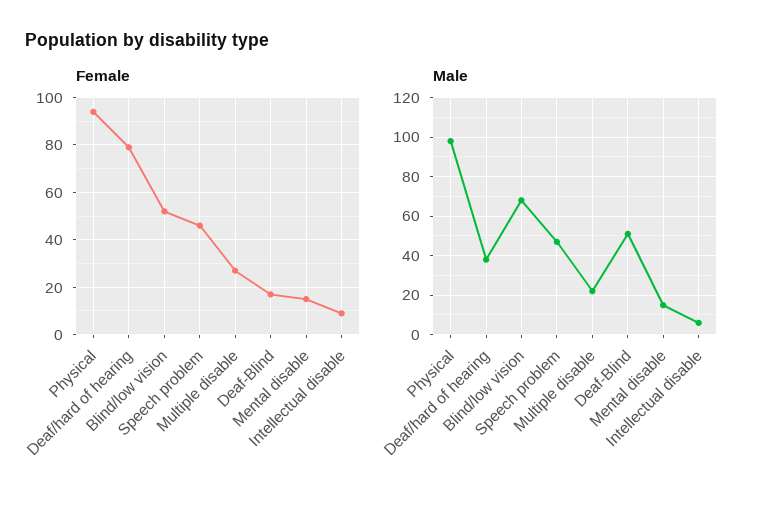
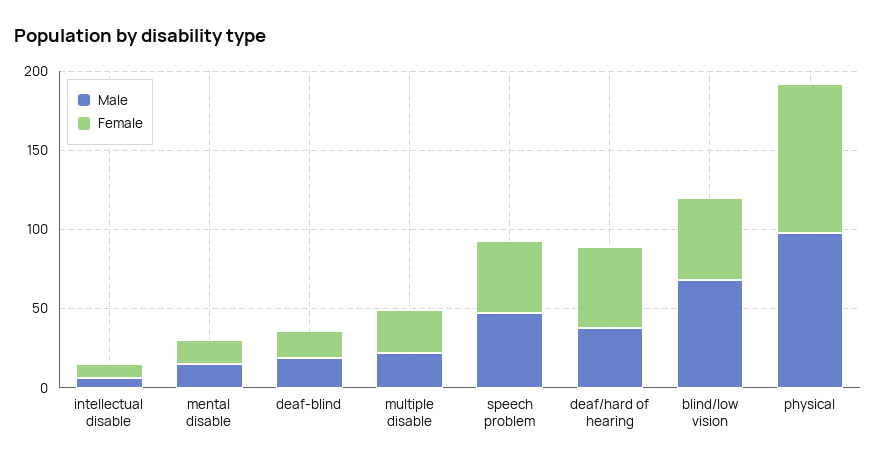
Female, Deaf/hard of hearing: 80 -> 50
Male, Deaf-Blind: 50 -> 20

